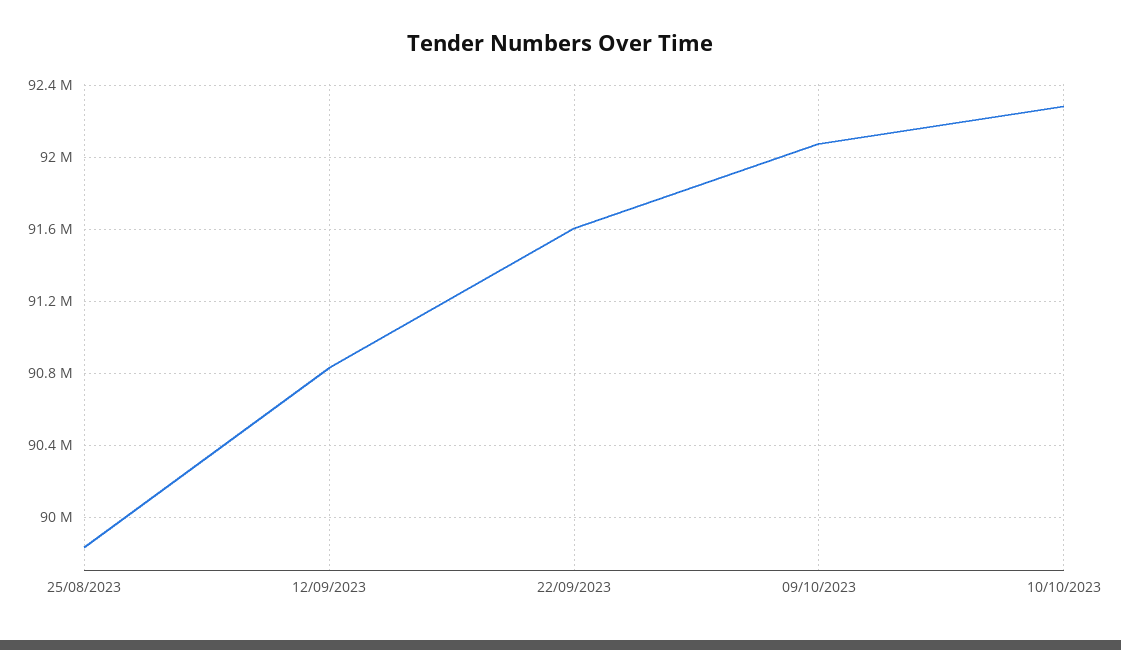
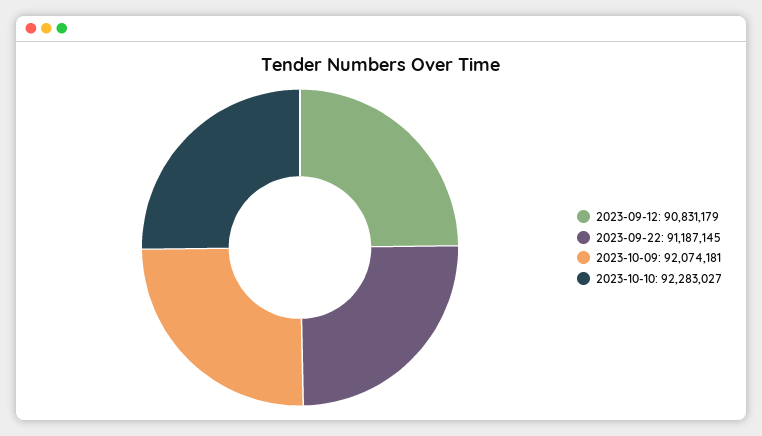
25/08/2023: 89850000 -> none
22/09/2023: 91600000 -> 91187145

